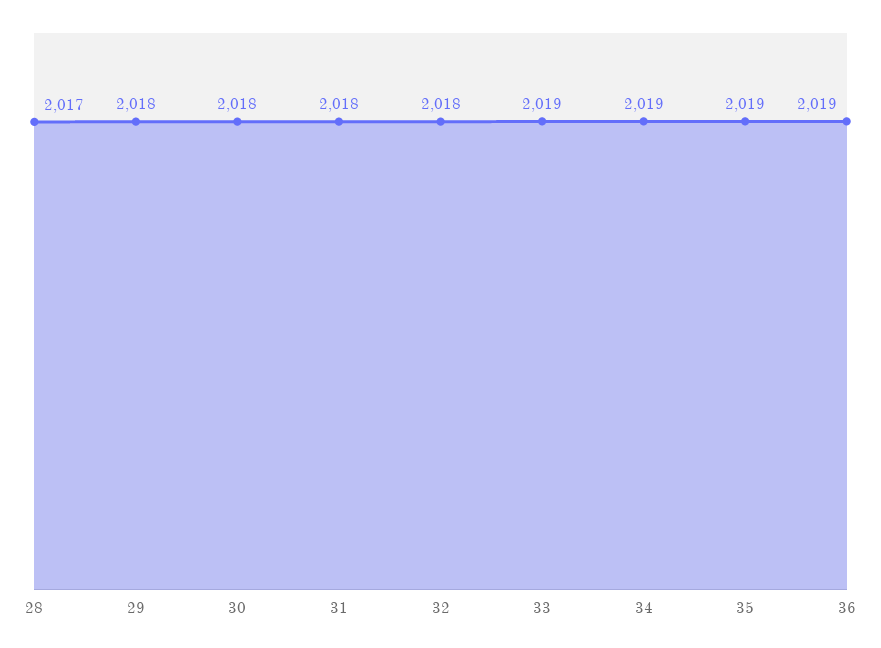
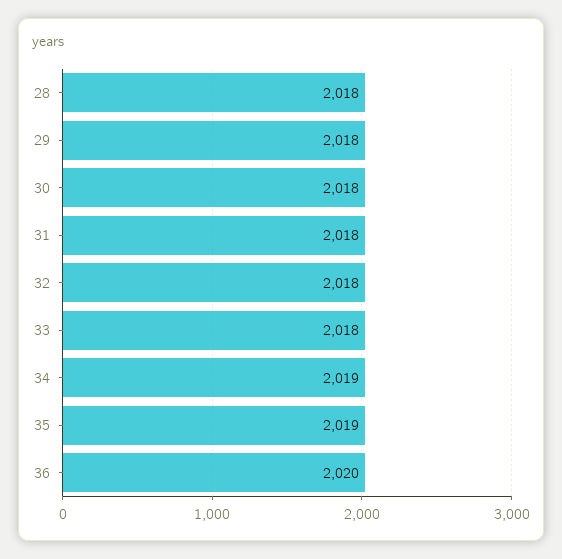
28: 2017 -> 2018
33: 2019 -> 2018
36: 2019 -> 2020

